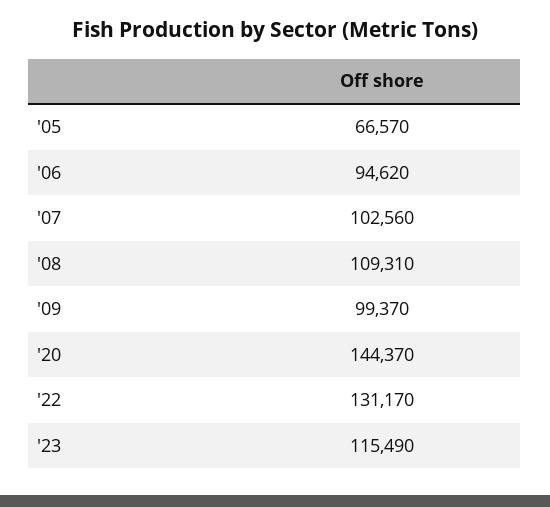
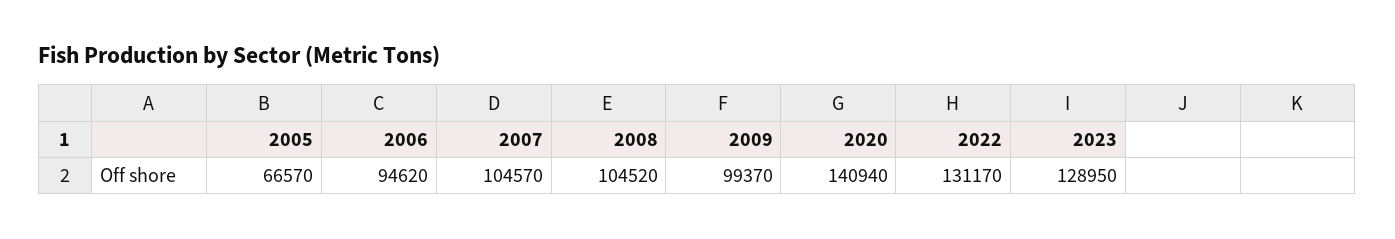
'07: 102560 -> 104570
'08: 109310 -> 104520
'20: 144370 -> 140940
'23: 115490 -> 128950

